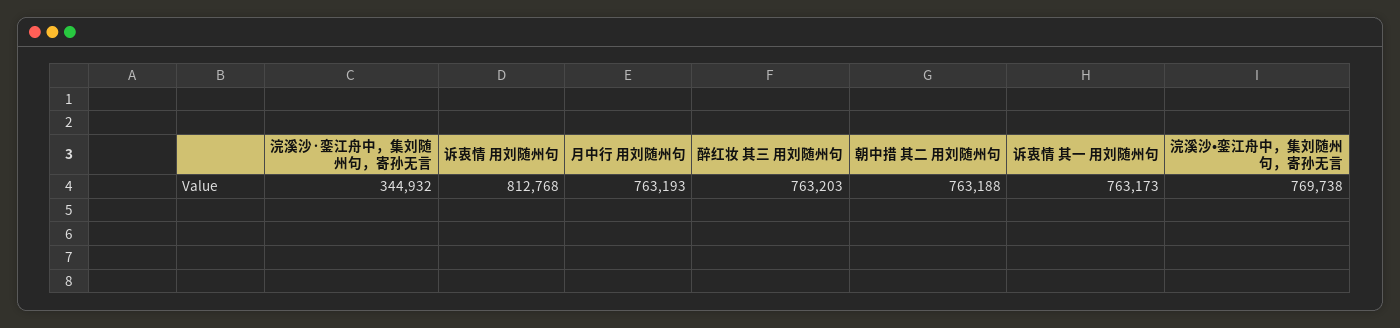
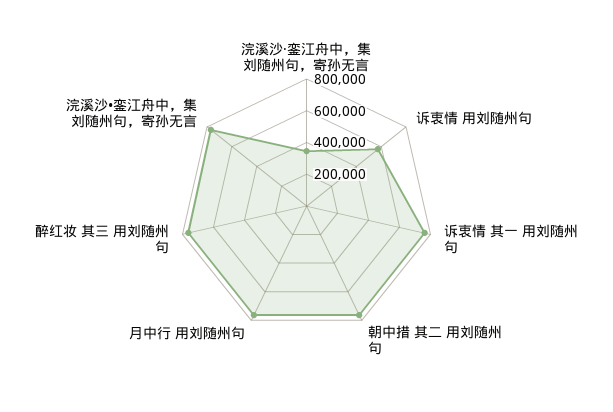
诉衷情 用刘随州句: 812768 -> 600000

